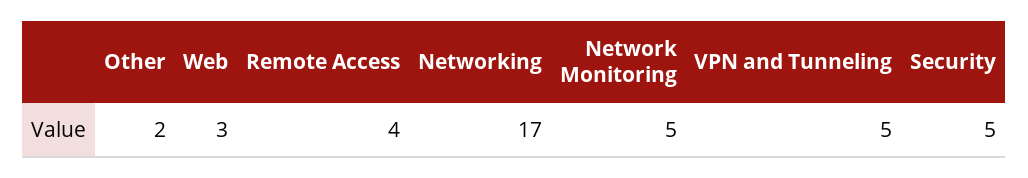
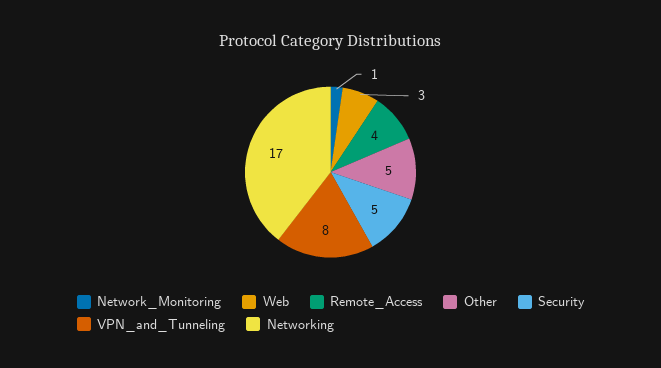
Other: 2 -> 5
Network Monitoring: 5 -> 1
VPN and Tunneling: 5 -> 8

